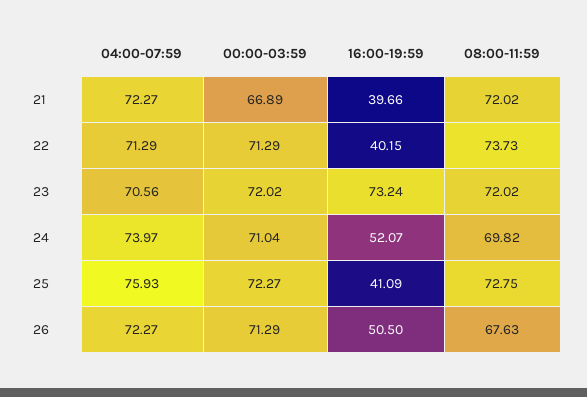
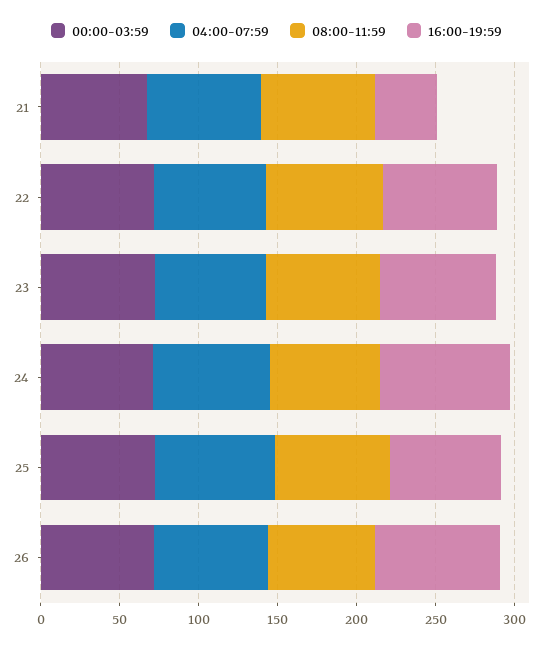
16:00-19:59, 22: 40.15 -> 70
16:00-19:59, 24: 52.07 -> 80
16:00-19:59, 25: 41.09 -> 70
16:00-19:59, 26: 50.5 -> 80

